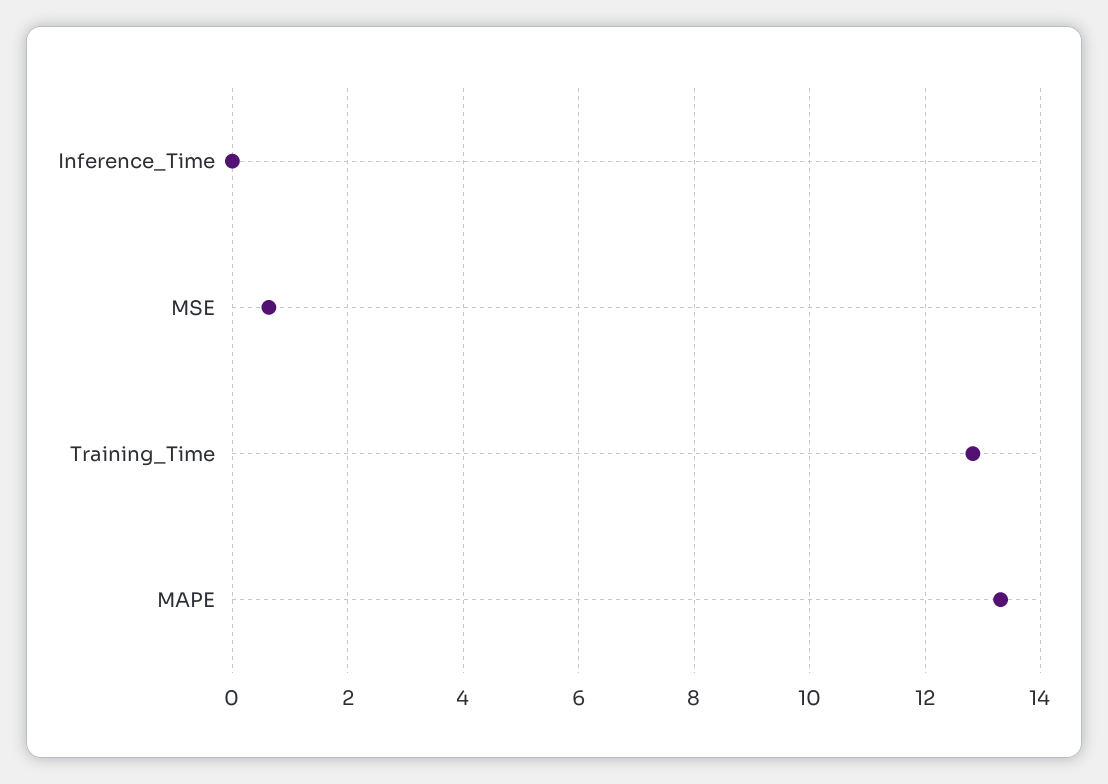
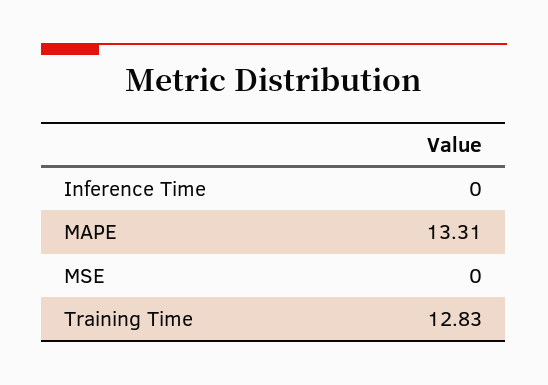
MSE: 0.6 -> 0

